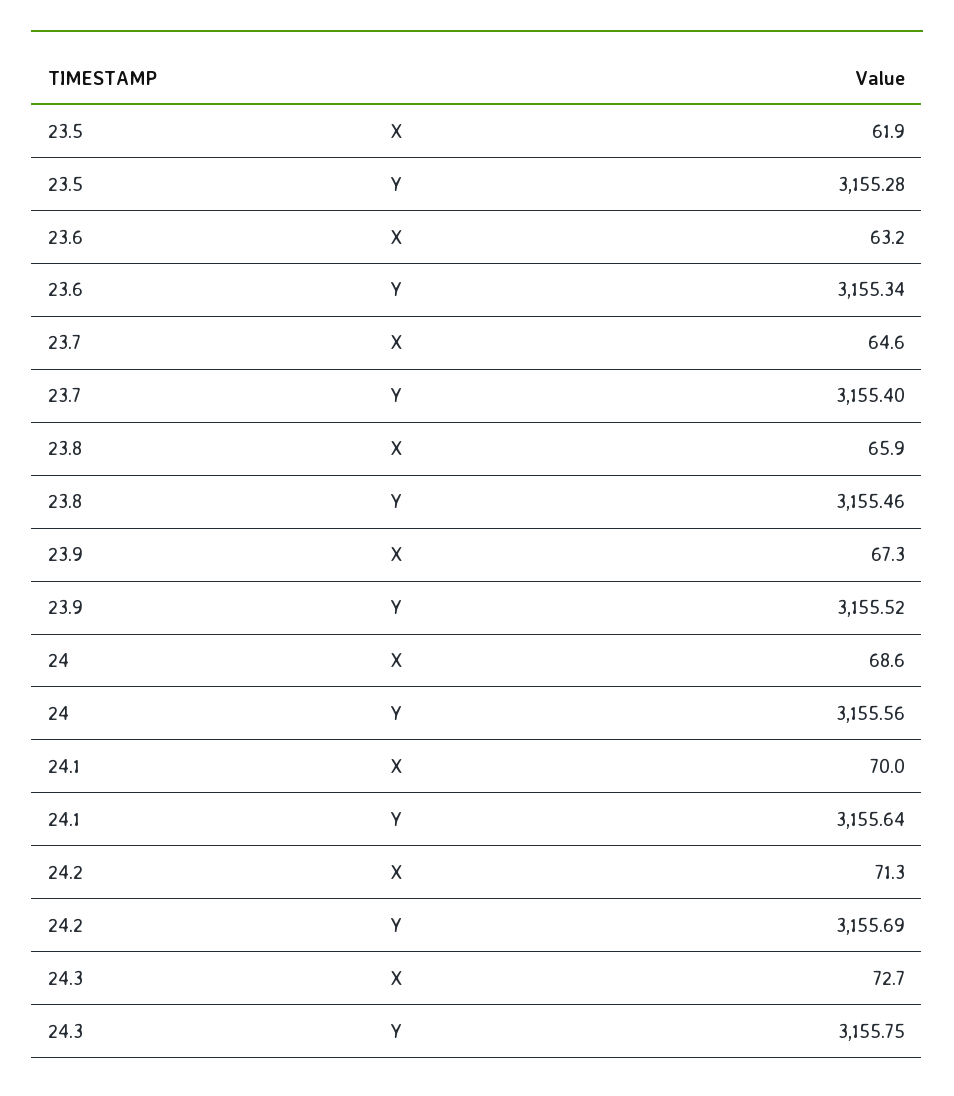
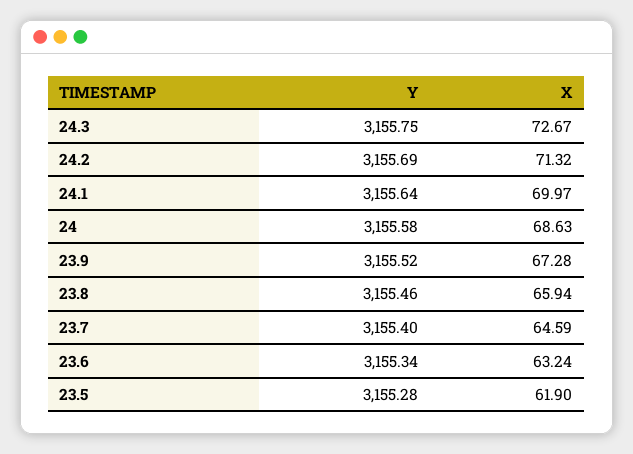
24, Y: 3155.56 -> 3155.58

